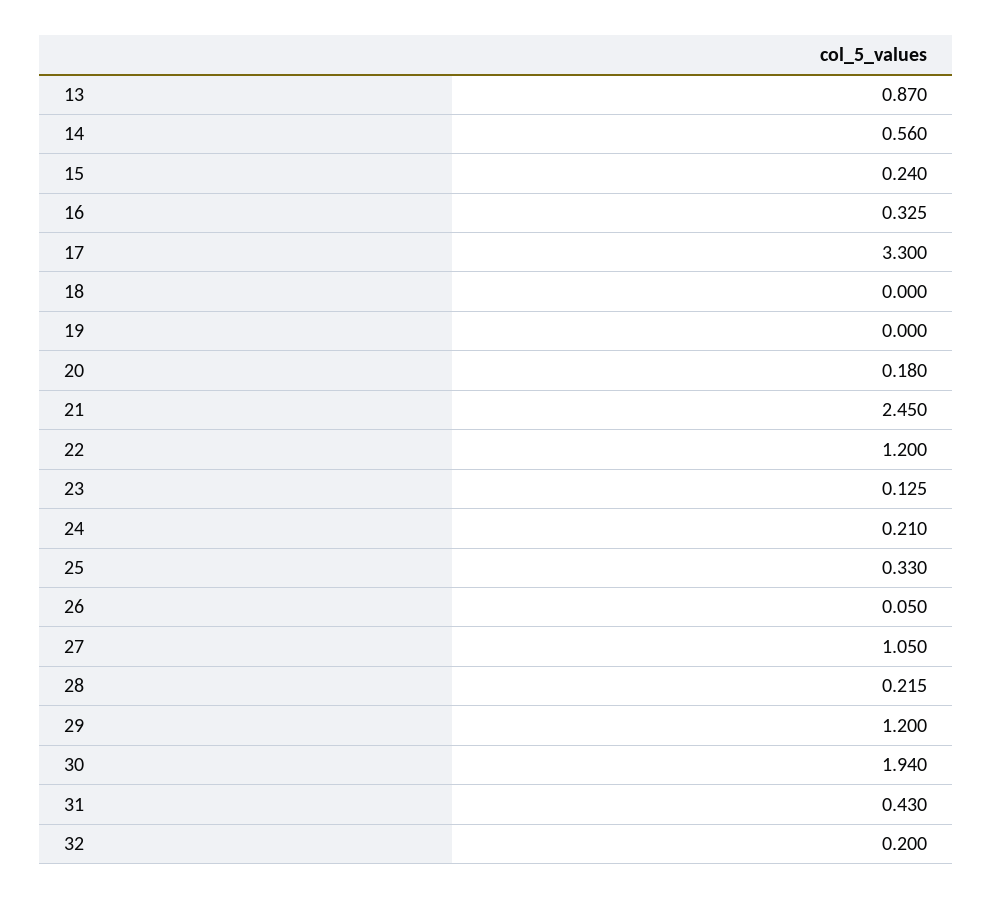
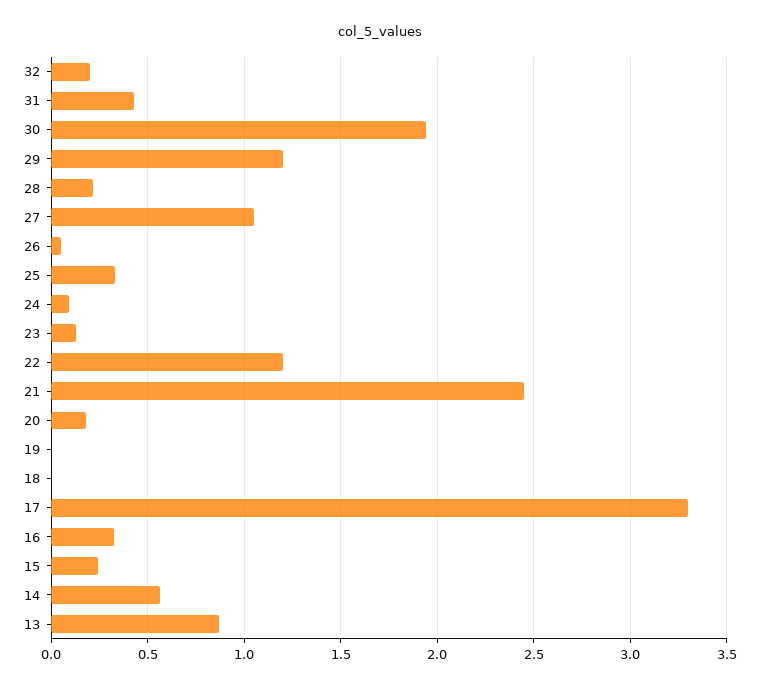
24: 0.21 -> 0.1

